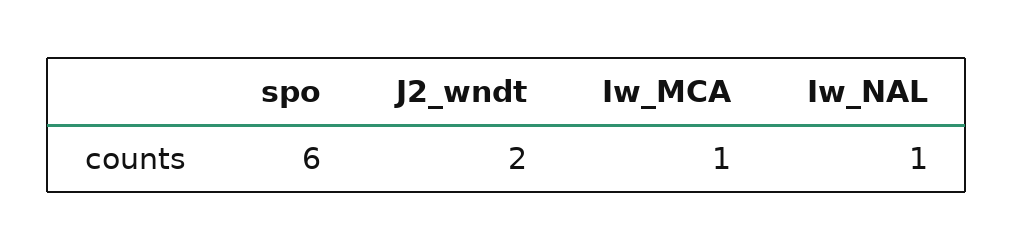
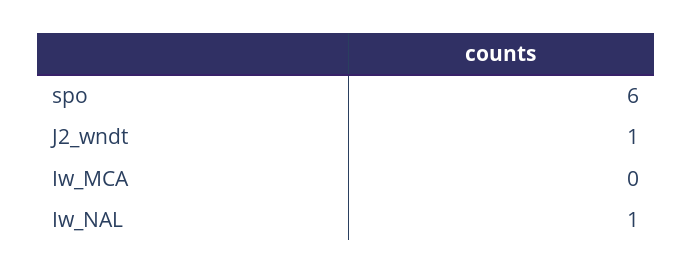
J2_wndt: 2 -> 1
Iw_MCA: 1 -> 0

